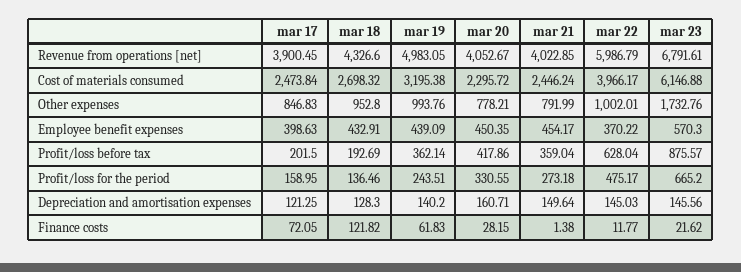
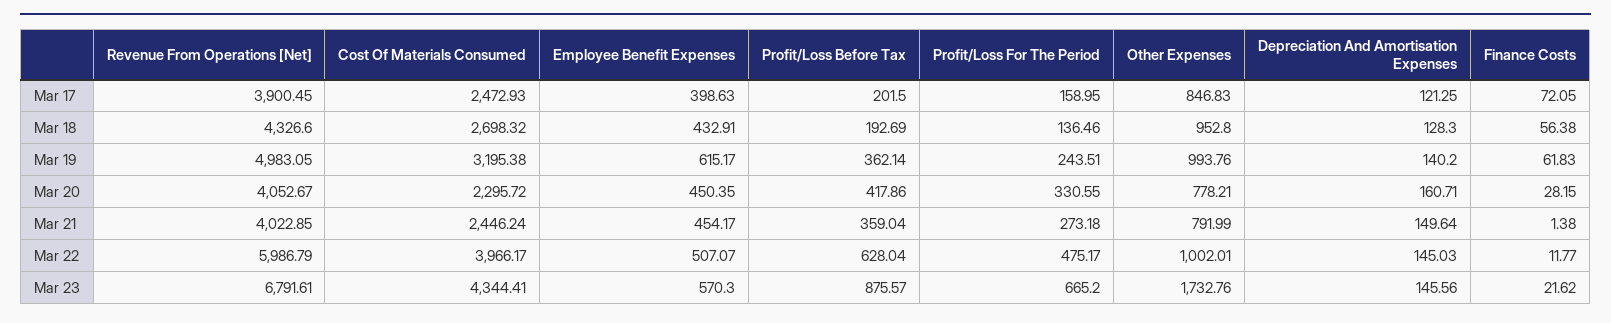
mar 17, Cost of materials consumed: 2473.84 -> 2472.93
mar 23, Cost of materials consumed: 6146.88 -> 4344.41
mar 19, Employee benefit expenses: 439.09 -> 615.17
mar 22, Employee benefit expenses: 370.22 -> 507.07
mar 18, Finance costs: 121.82 -> 56.38

